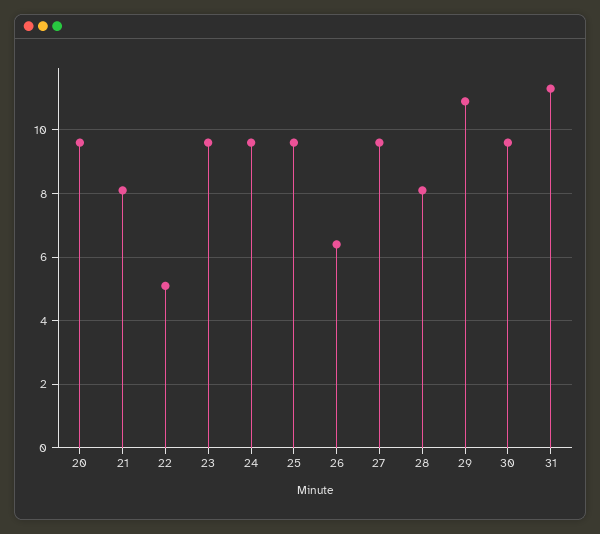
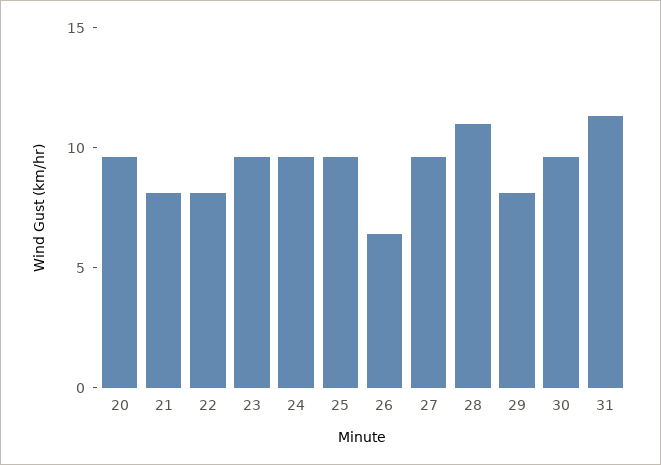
22: 5 -> 8
28: 8 -> 11
29: 11 -> 8

